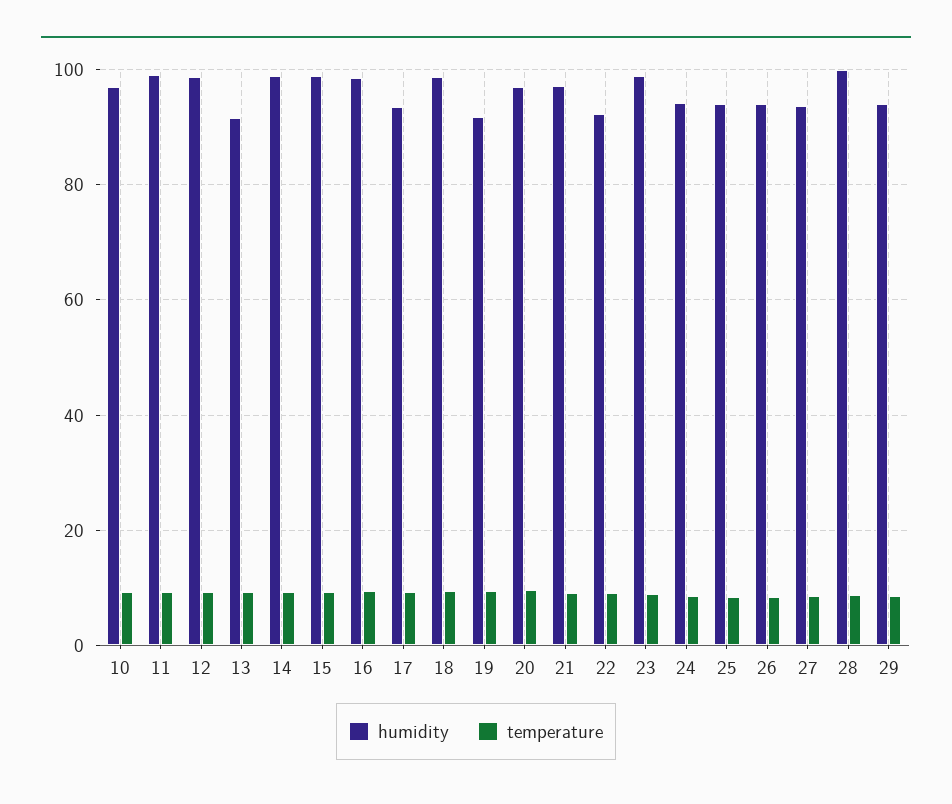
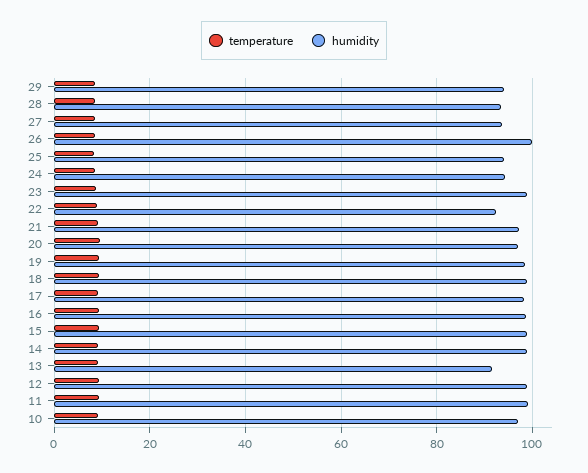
humidity, 17: 94 -> 98
humidity, 19: 92 -> 98
humidity, 26: 94 -> 100
humidity, 28: 100 -> 94

